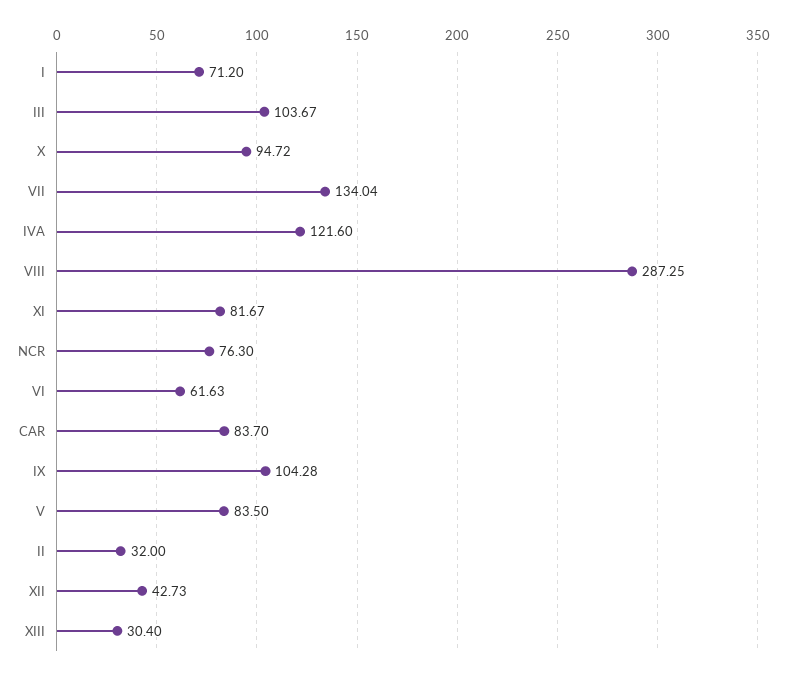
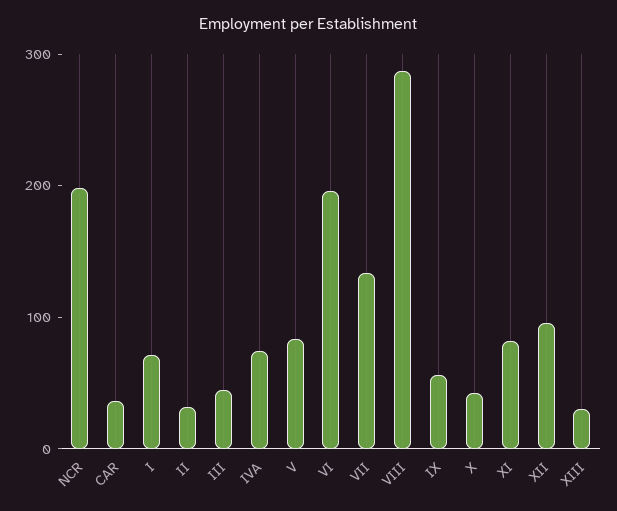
III: 103.67 -> 40
X: 94.72 -> 40
IVA: 121.6 -> 80
NCR: 76.3 -> 200
VI: 61.63 -> 200
CAR: 83.7 -> 40
IX: 104.28 -> 60
XII: 42.73 -> 100

